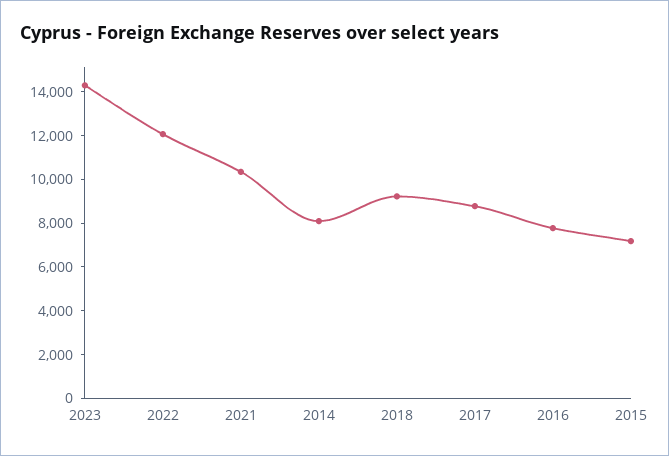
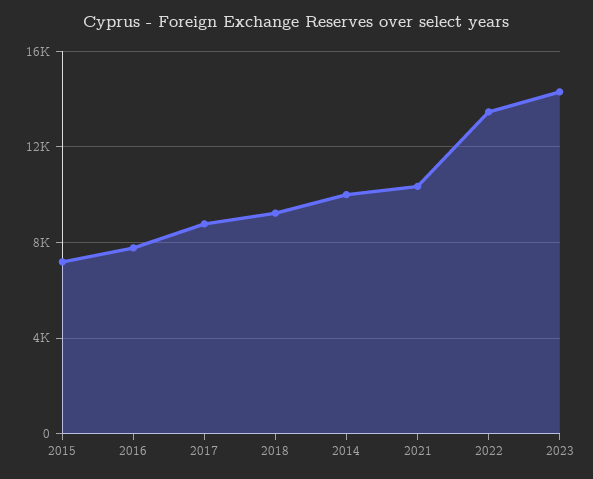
2022: 12000 -> 13500
2014: 8000 -> 10000

